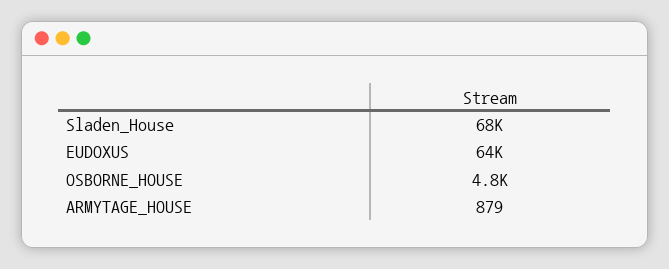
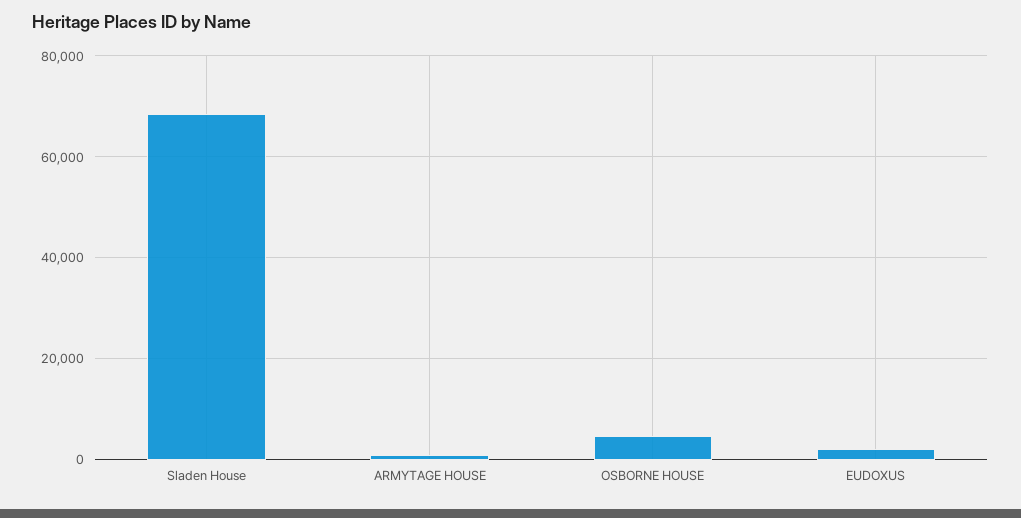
EUDOXUS: 64000 -> 2000

